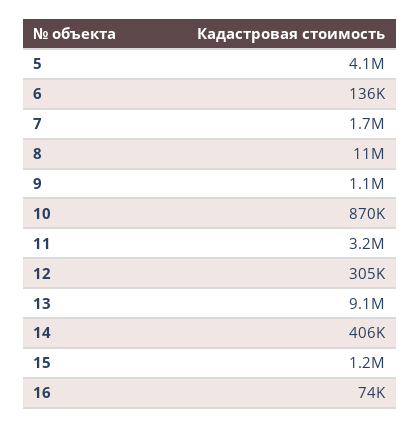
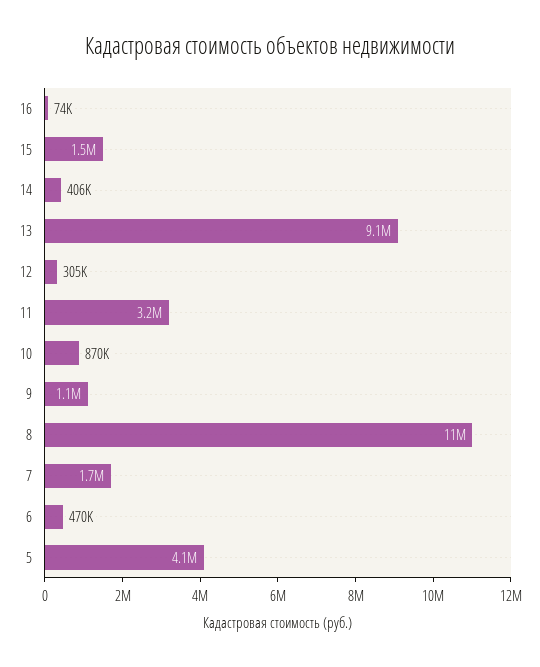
6: 136000 -> 470000
15: 1200000 -> 1500000

